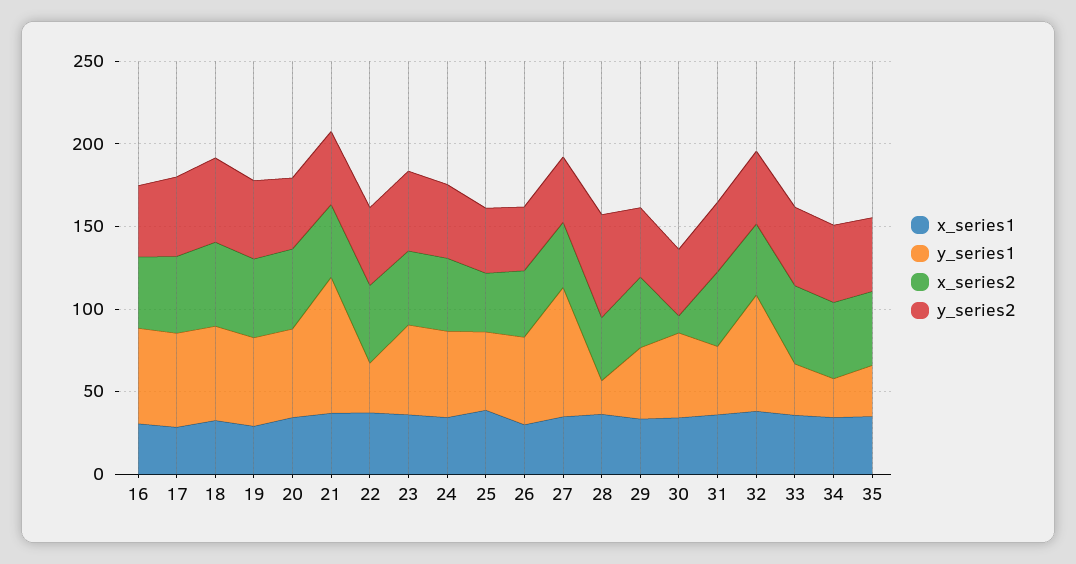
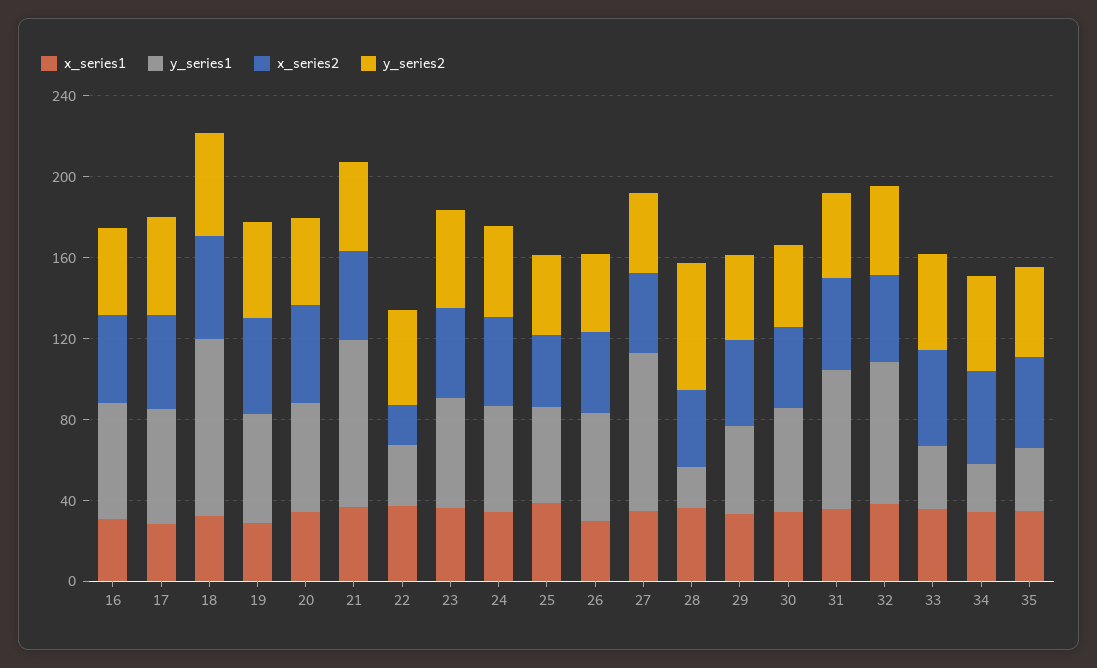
y_series1, 18: 60 -> 90
x_series2, 22: 50 -> 20
x_series2, 30: 10 -> 40
y_series1, 31: 40 -> 70

